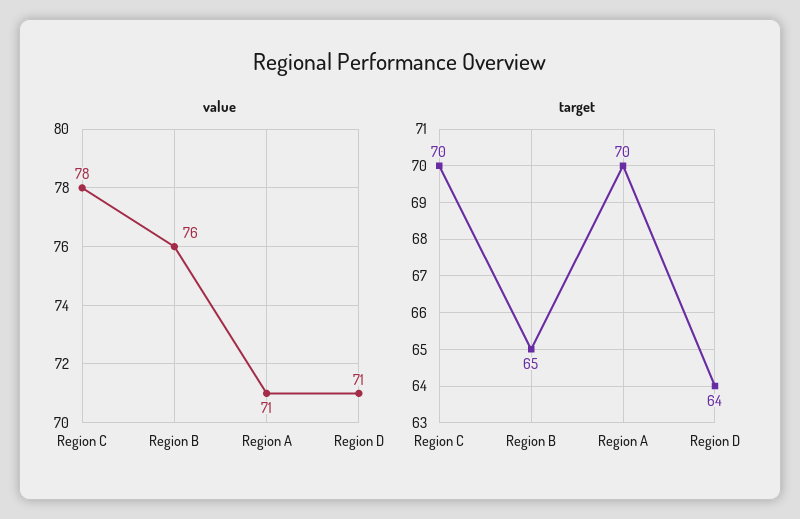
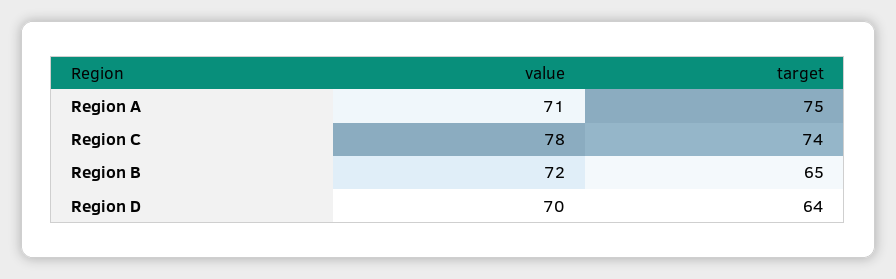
value, Region B: 76 -> 72
value, Region D: 71 -> 70
target, Region C: 70 -> 74
target, Region A: 70 -> 75

